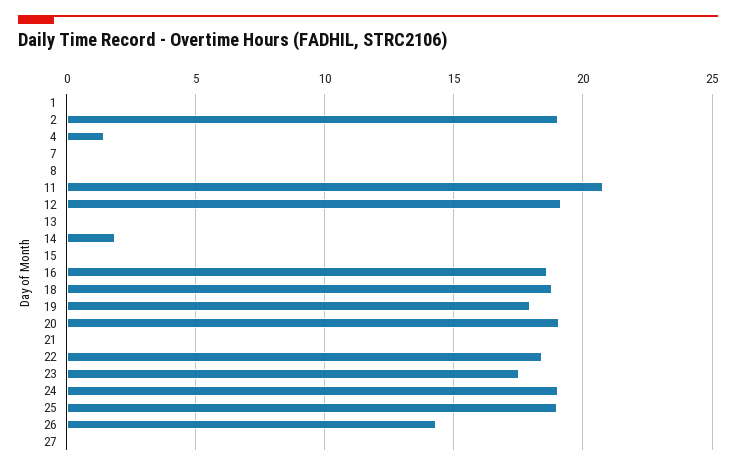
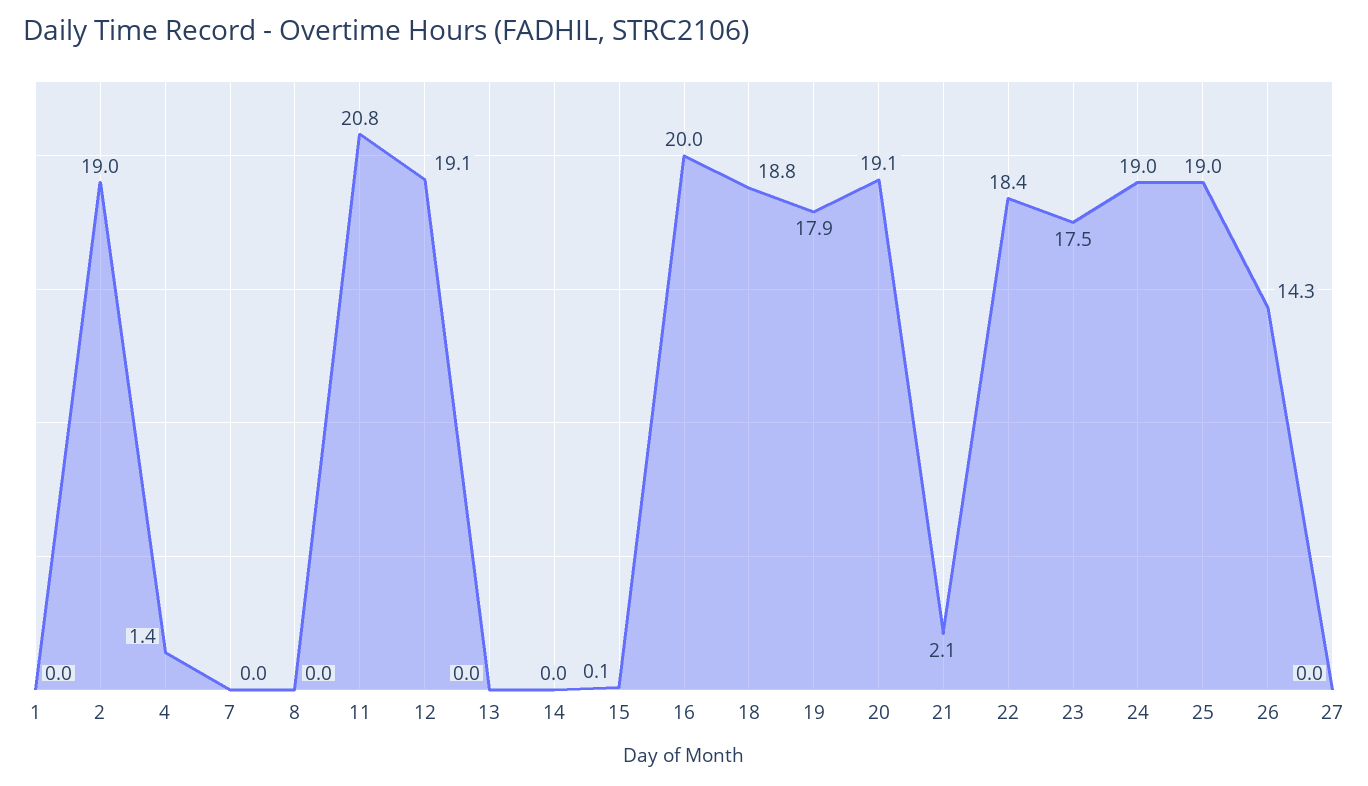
14: 2 -> 0
16: 18.5 -> 20
21: 0 -> 2.1

